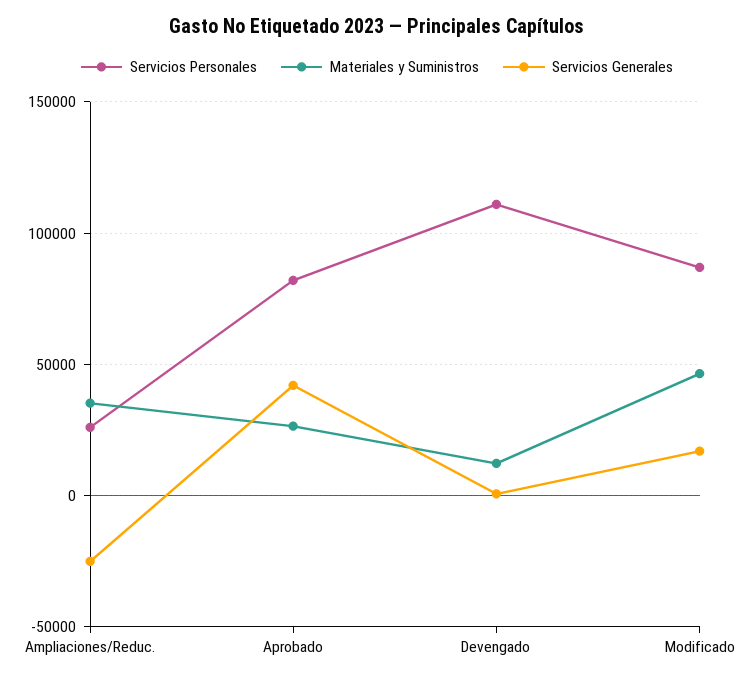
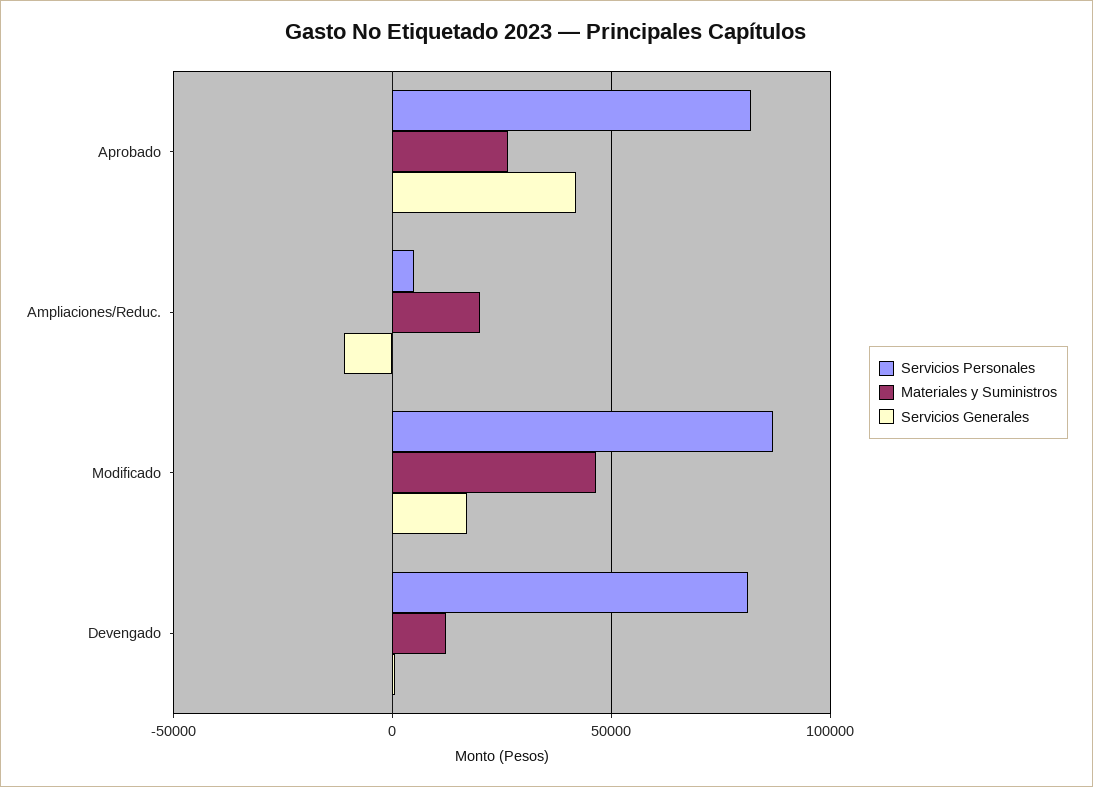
Servicios Personales, Ampliaciones/Reduc.: 25000 -> 5000
Materiales y Suministros, Ampliaciones/Reduc.: 35000 -> 20000
Servicios Generales, Ampliaciones/Reduc.: -25000 -> -10000
Servicios Personales, Devengado: 110000 -> 80000

